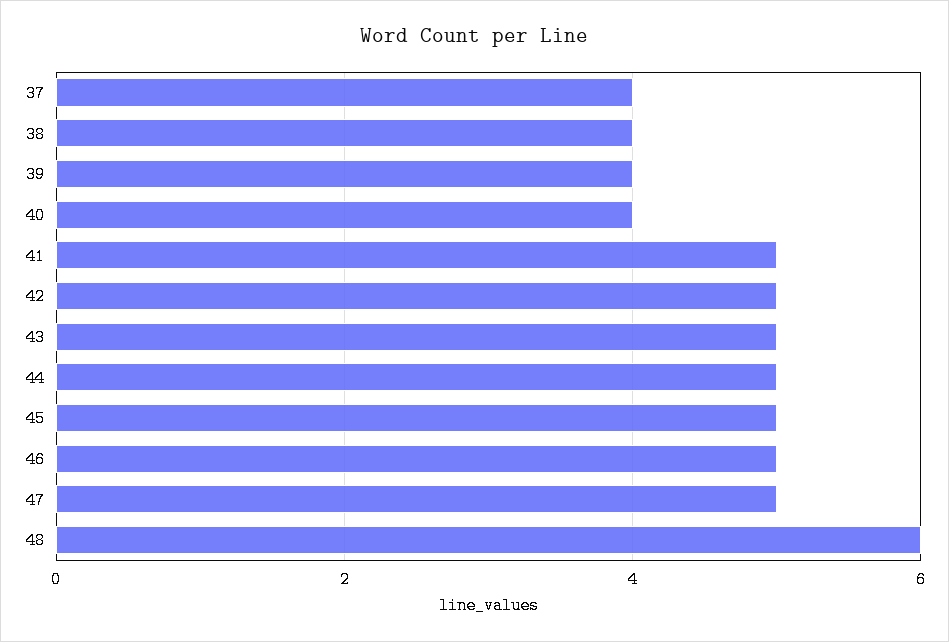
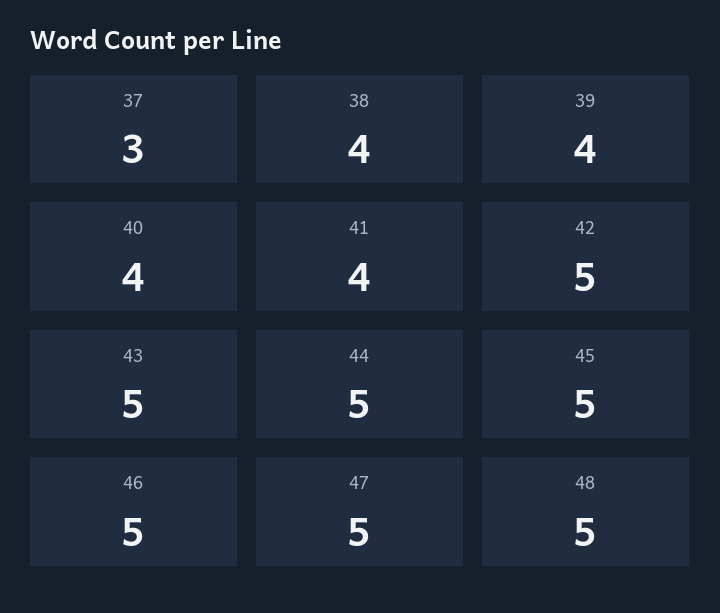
37: 4 -> 3
41: 5 -> 4
48: 6 -> 5

